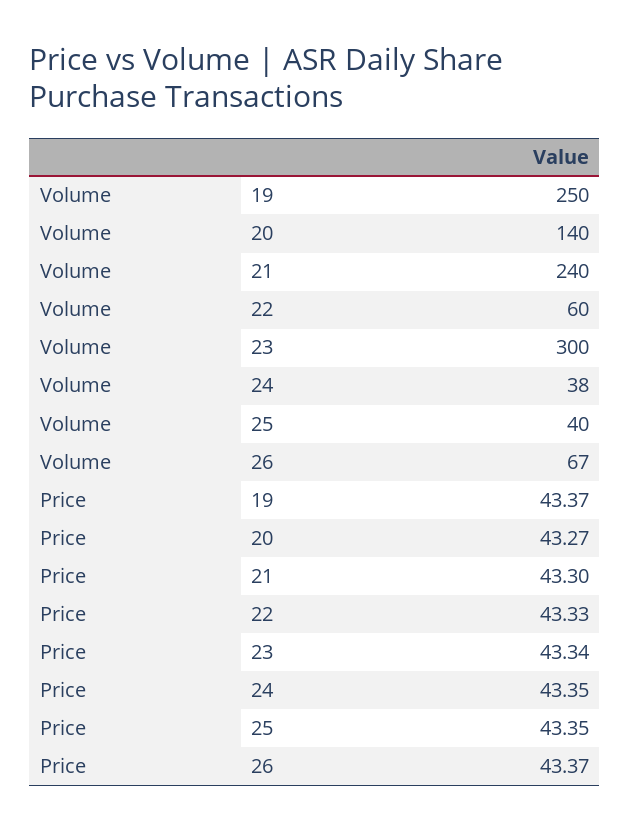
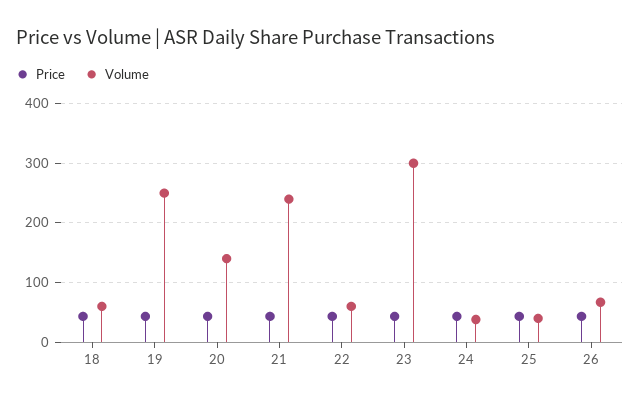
Price, 18: none -> 40
Volume, 18: none -> 60

